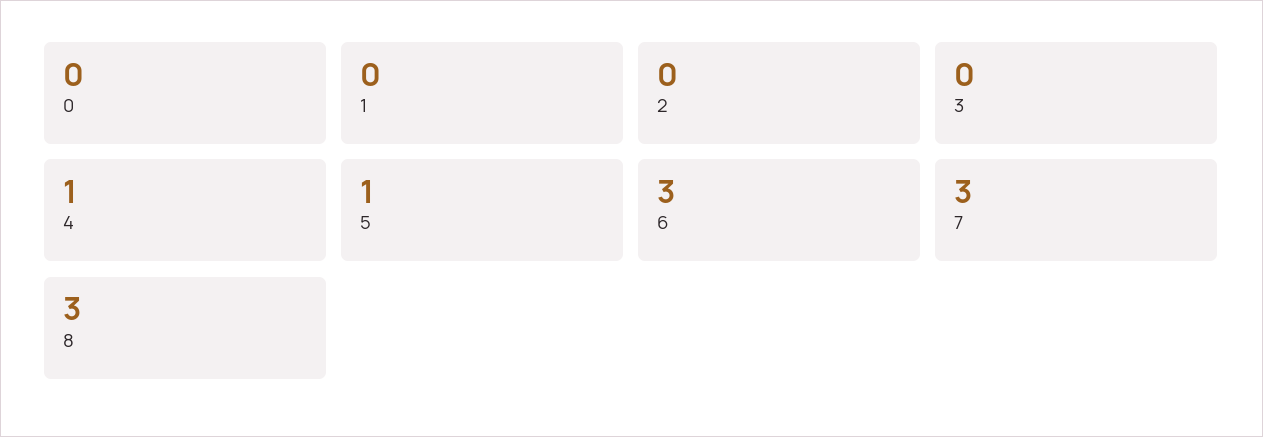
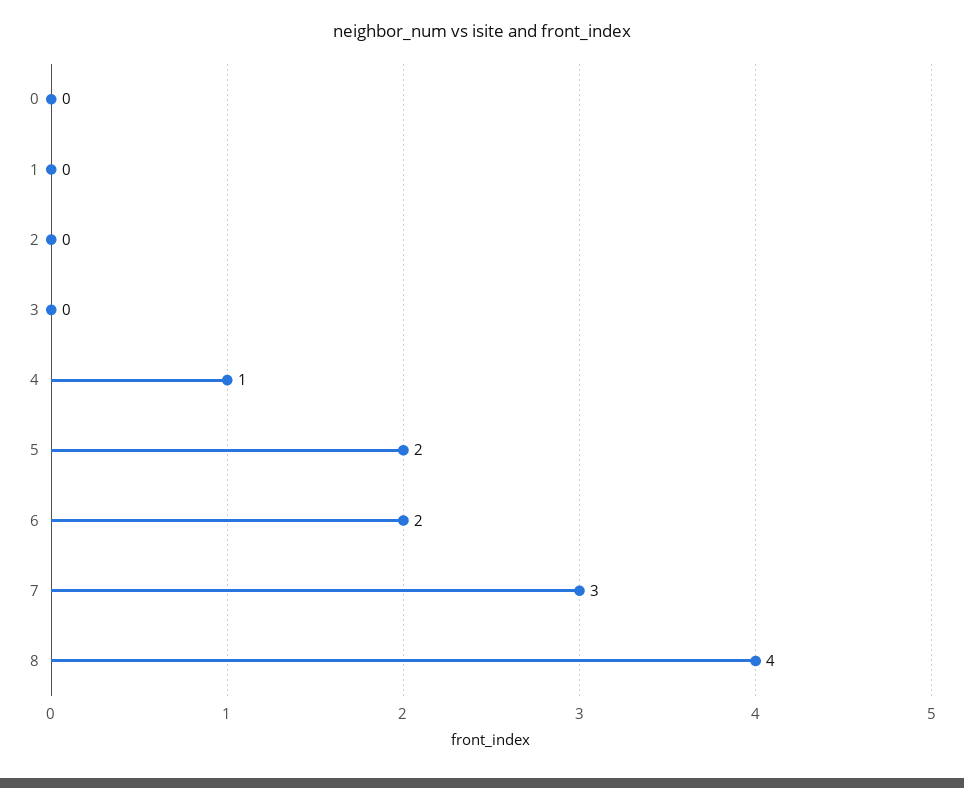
5: 1 -> 2
6: 3 -> 2
8: 3 -> 4

